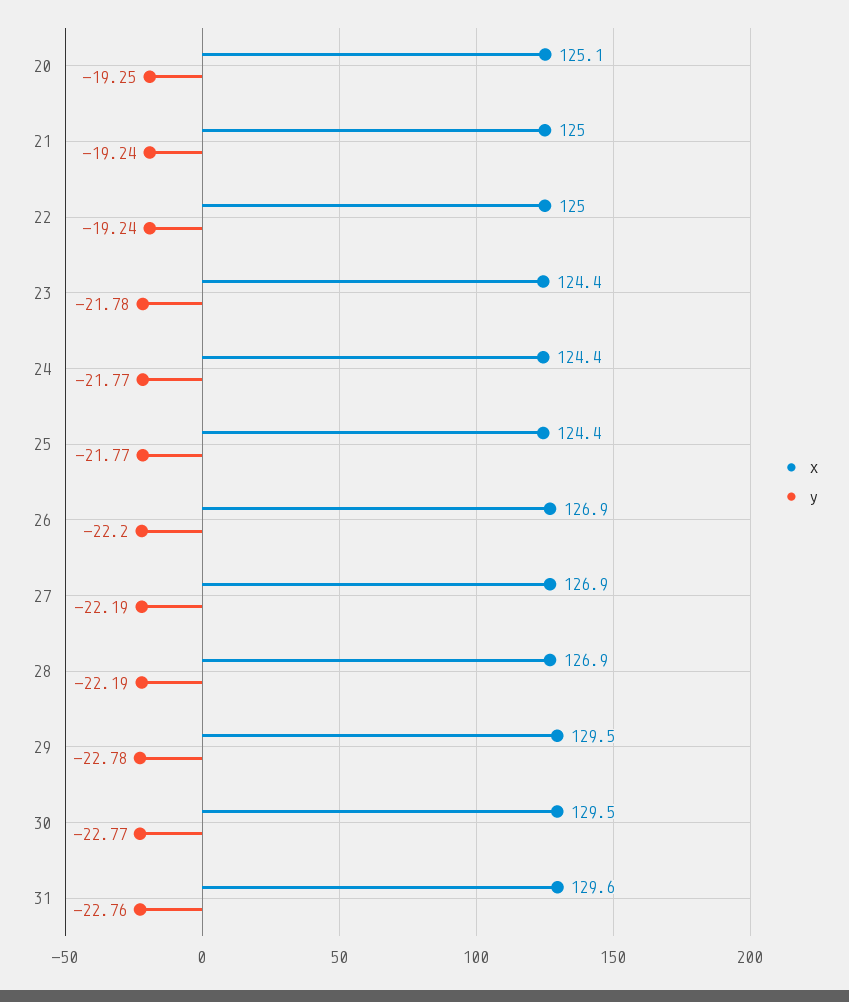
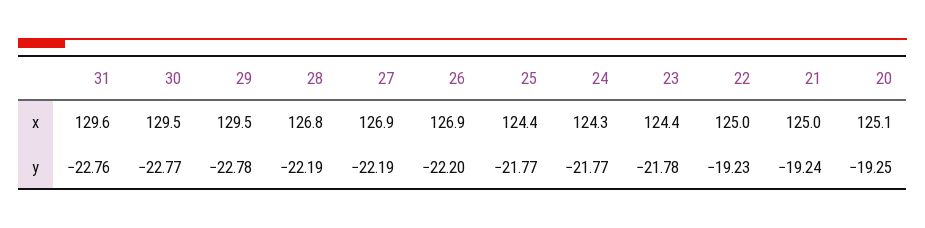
y, 22: -19.24 -> -19.23
x, 24: 124.4 -> 124.3
x, 28: 126.9 -> 126.8

